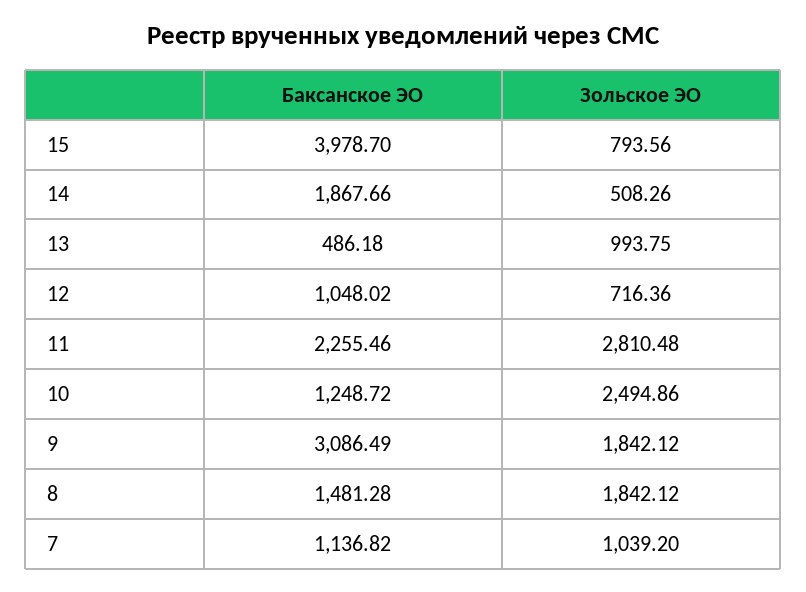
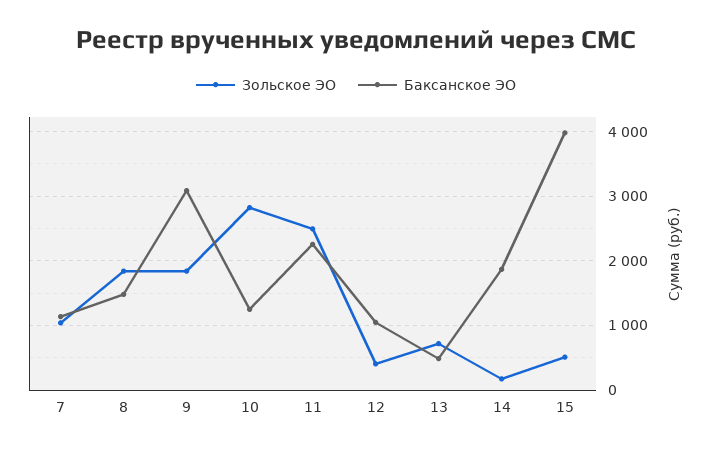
Зольское ЭО, 15: 793.56 -> 500
Зольское ЭО, 14: 508.26 -> 200
Зольское ЭО, 13: 993.75 -> 700
Зольское ЭО, 12: 716.36 -> 400
Зольское ЭО, 11: 2810.48 -> 2500
Зольское ЭО, 10: 2494.86 -> 2800

